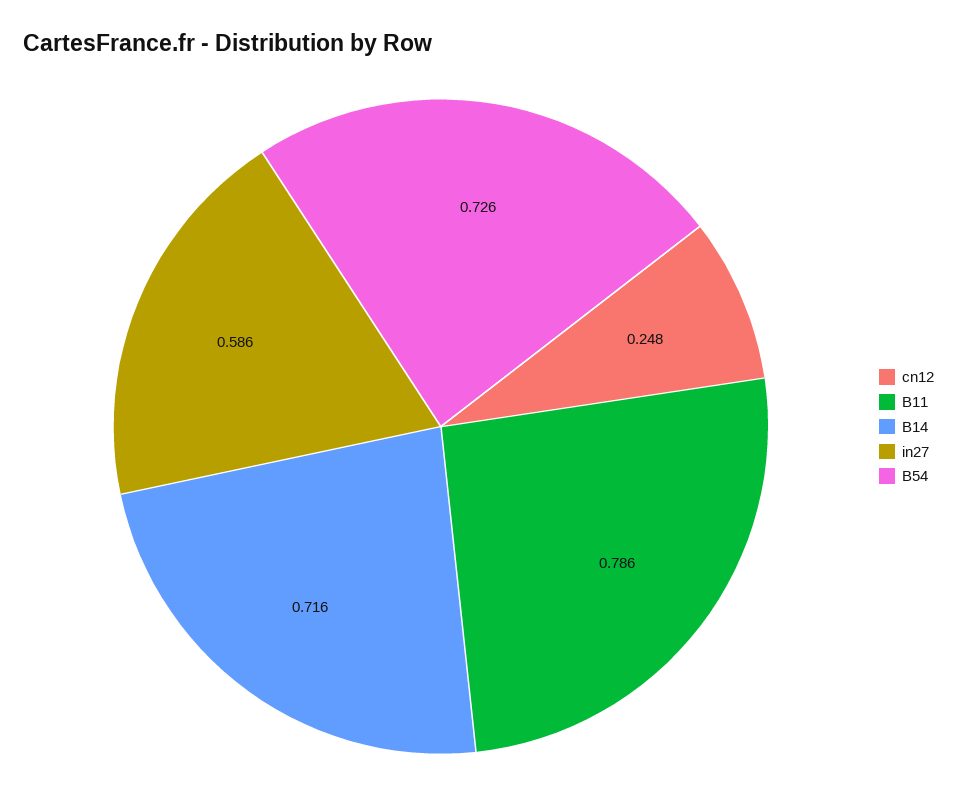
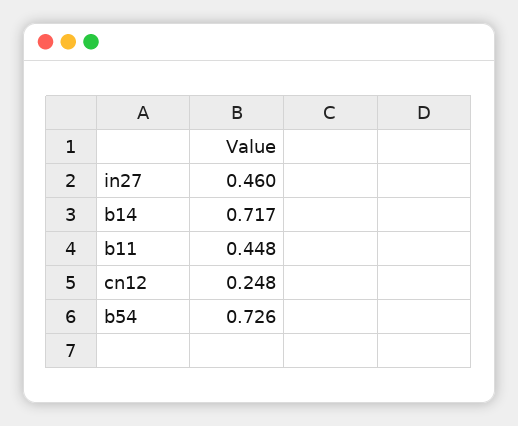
B11: 0.786 -> 0.448
B14: 0.716 -> 0.717
in27: 0.586 -> 0.46

